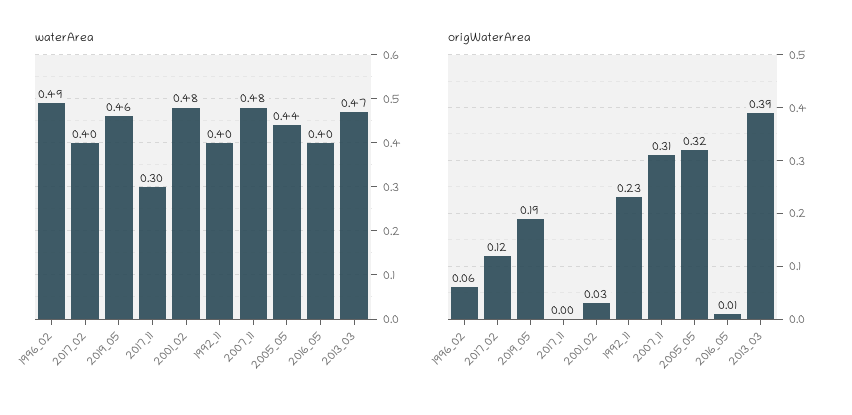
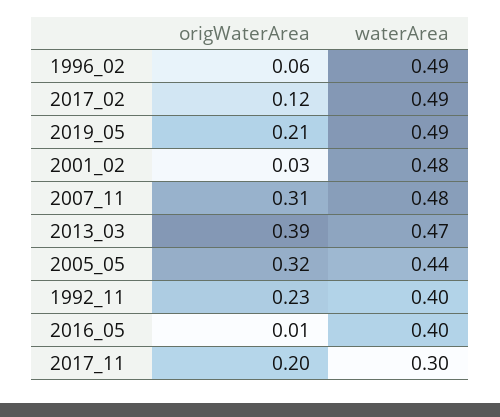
waterArea, 2017_02: 0.4 -> 0.49
waterArea, 2019_05: 0.46 -> 0.49
origWaterArea, 2019_05: 0.19 -> 0.21
origWaterArea, 2017_11: 0 -> 0.2

